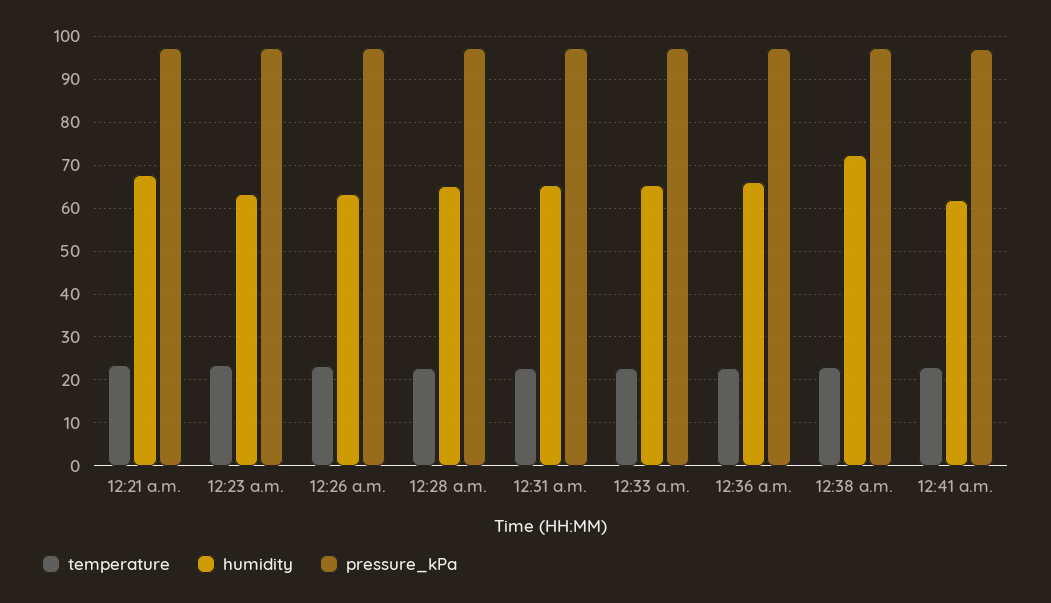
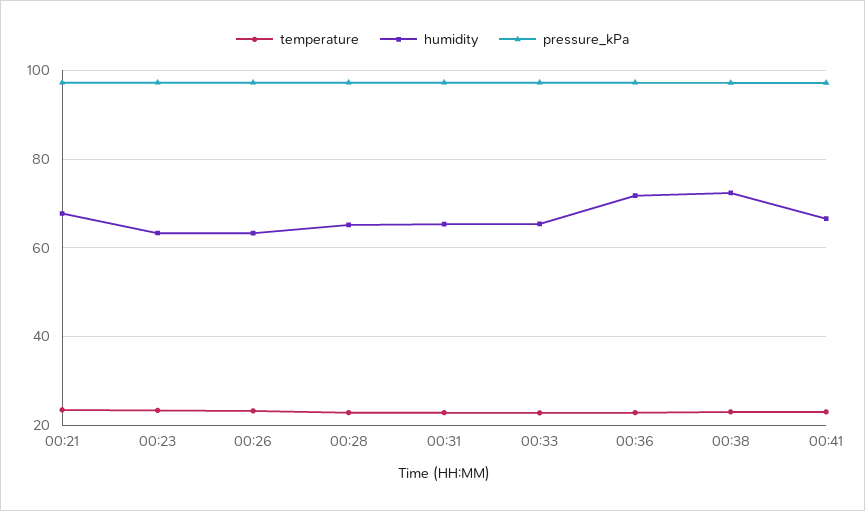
humidity, 12:36 a.m.: 66 -> 72
humidity, 12:41 a.m.: 62 -> 66

